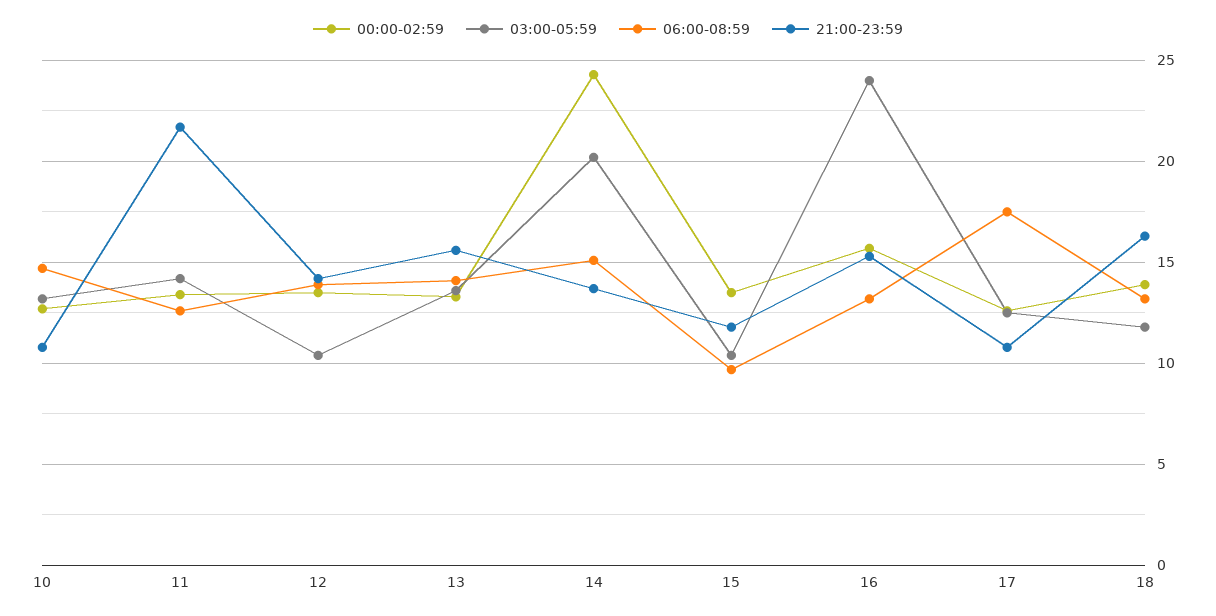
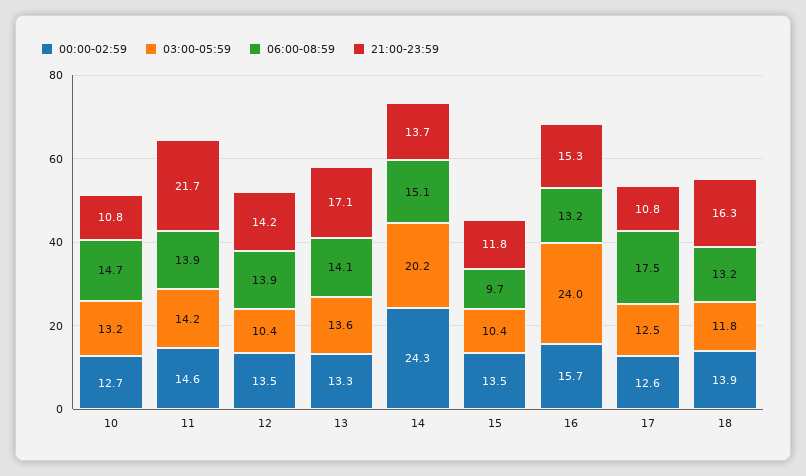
00:00-02:59, 11: 13.5 -> 14.6
06:00-08:59, 11: 12.5 -> 13.9
21:00-23:59, 13: 15.5 -> 17.1

